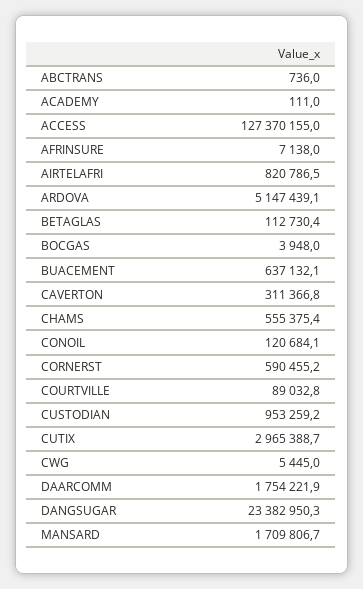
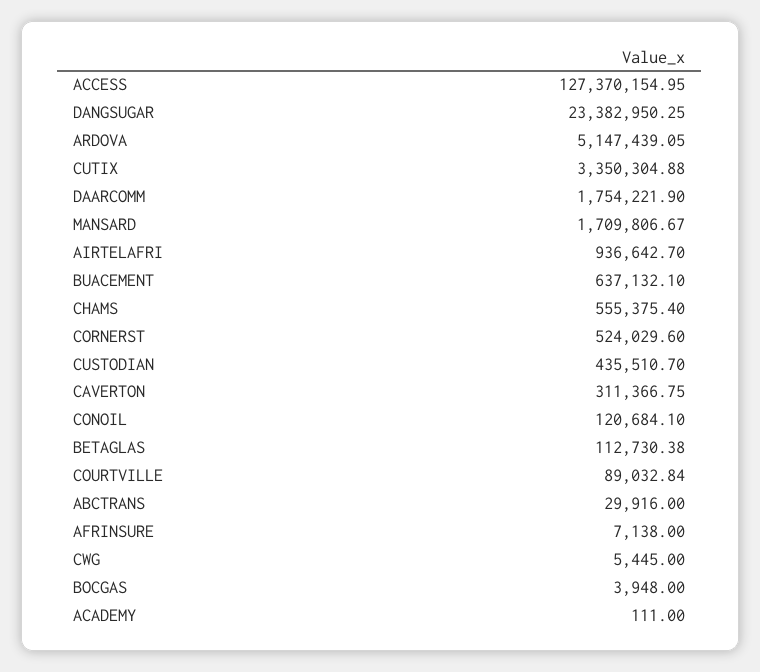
ABCTRANS: 736 -> 29916
AIRTELAFRI: 820786.5 -> 936642.7
CORNERST: 590455.2 -> 524029.6
CUSTODIAN: 953259.2 -> 435510.7
CUTIX: 2965388.7 -> 3350304.88

